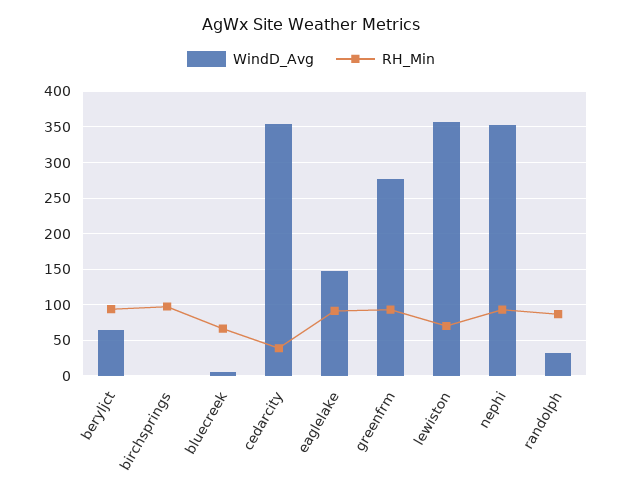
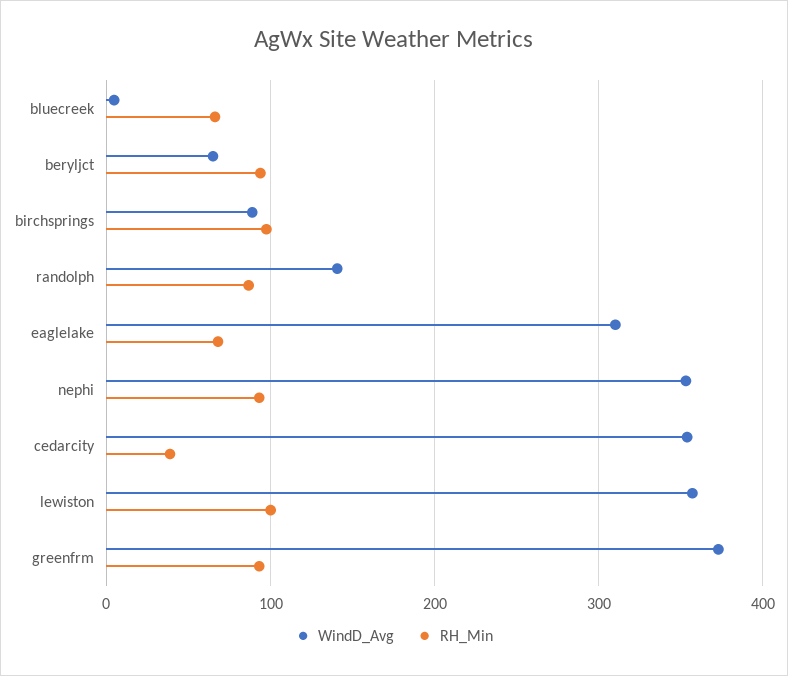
WindD_Avg, birchsprings: 0 -> 90
WindD_Avg, eaglelake: 150 -> 310
RH_Min, eaglelake: 90 -> 70
WindD_Avg, greenfrm: 280 -> 370
RH_Min, lewiston: 70 -> 100
WindD_Avg, randolph: 30 -> 140

